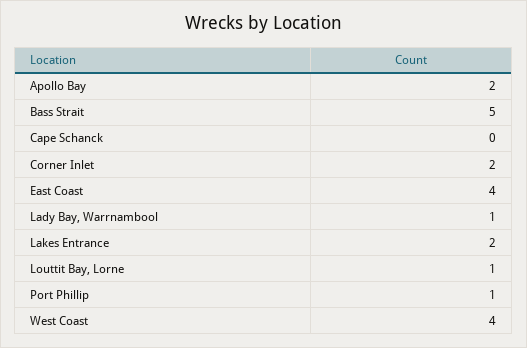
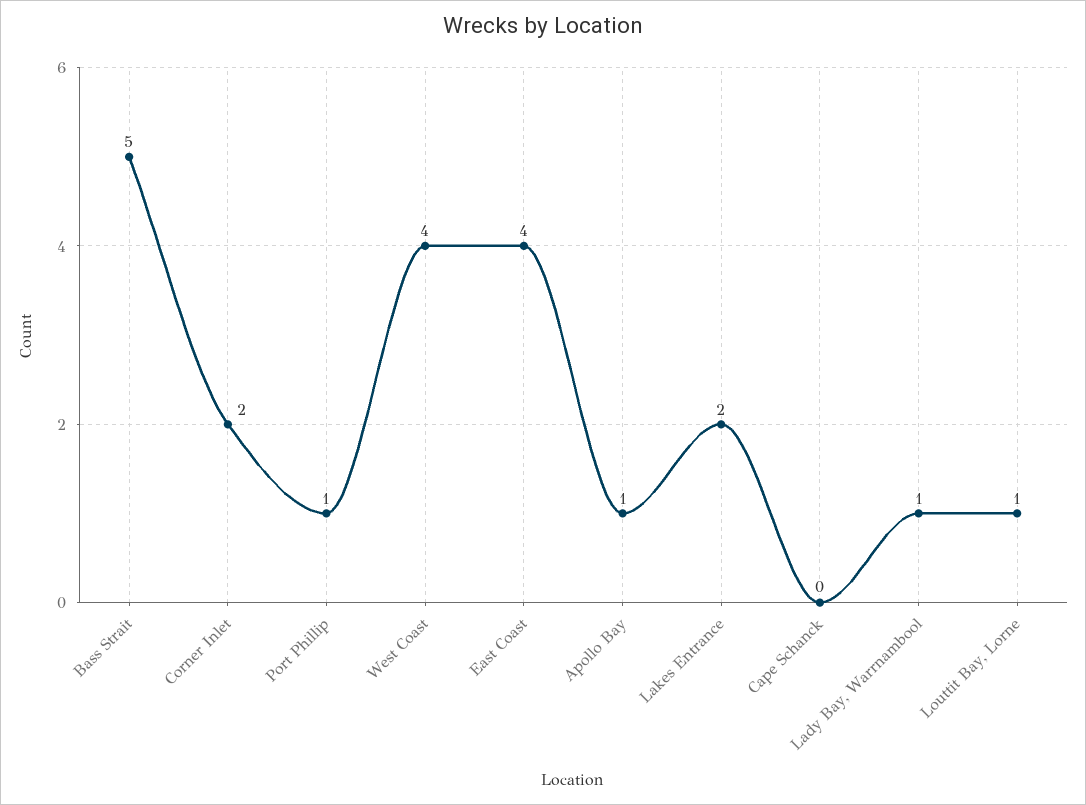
Apollo Bay: 2 -> 1

